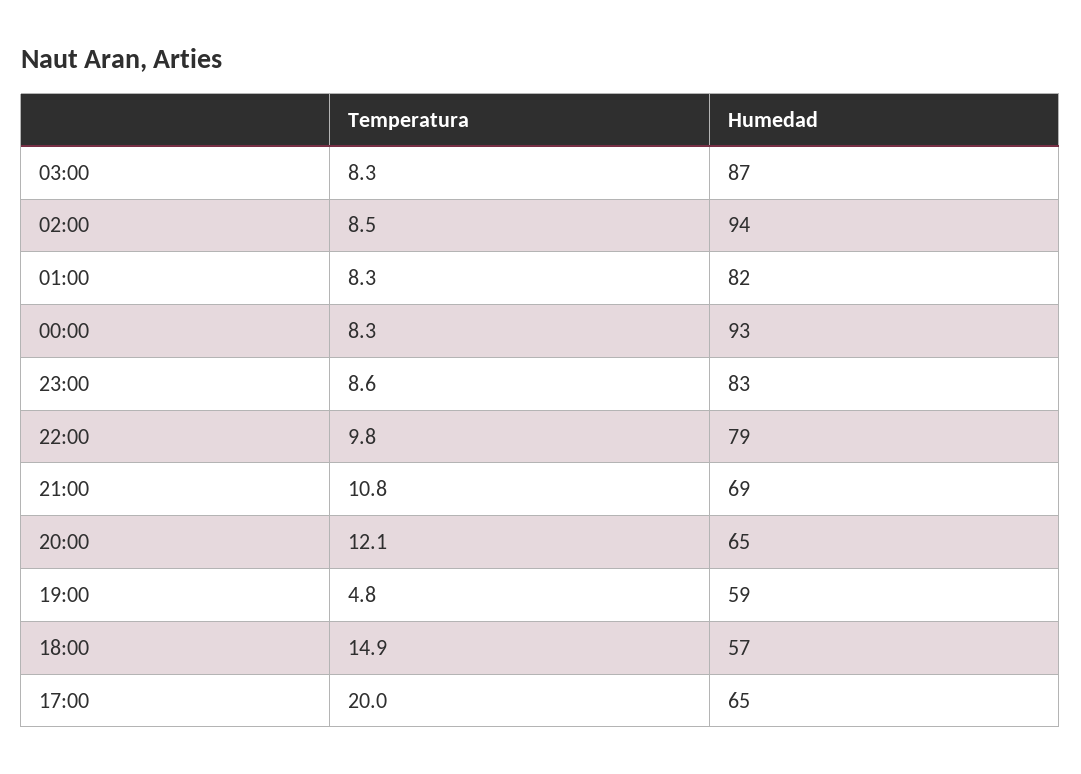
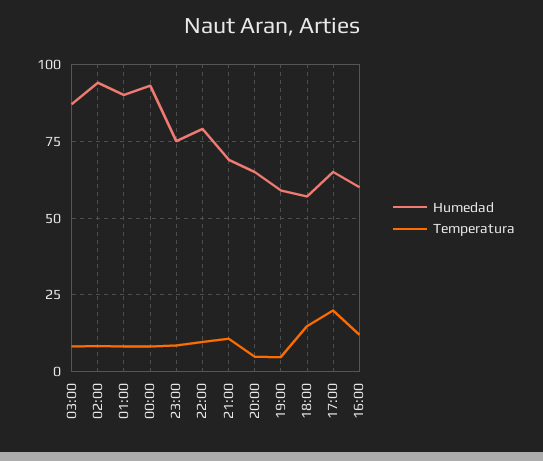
Humedad, 01:00: 82 -> 90
Humedad, 23:00: 83 -> 75
Temperatura, 20:00: 12.1 -> 5
Humedad, 16:00: none -> 60
Temperatura, 16:00: none -> 12.5

